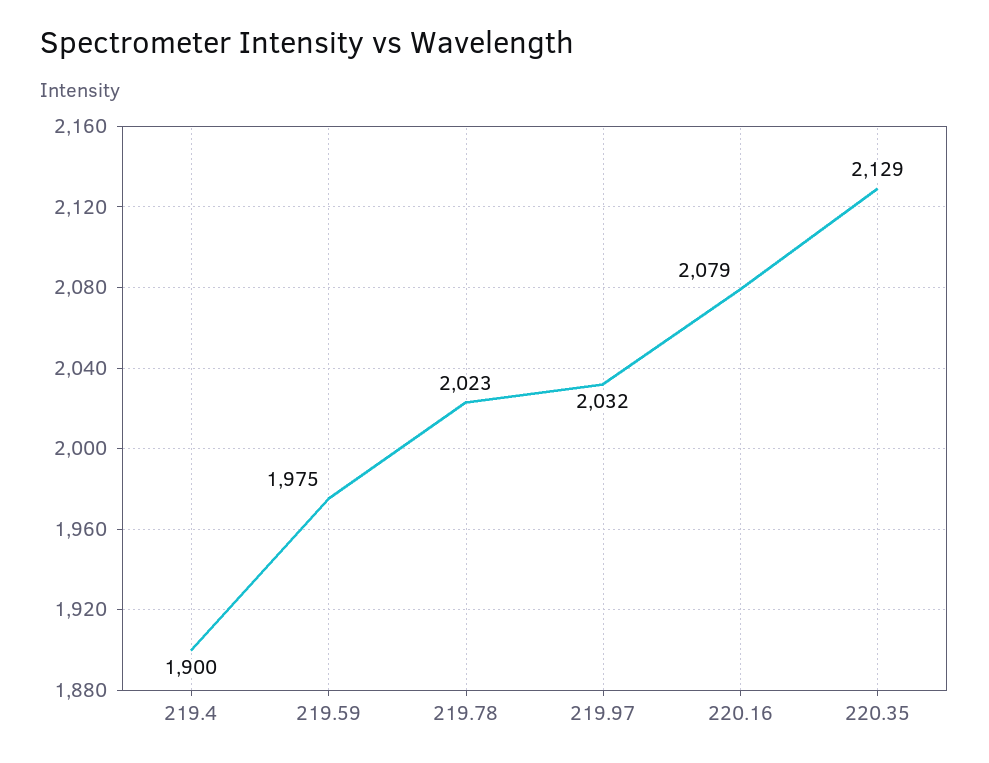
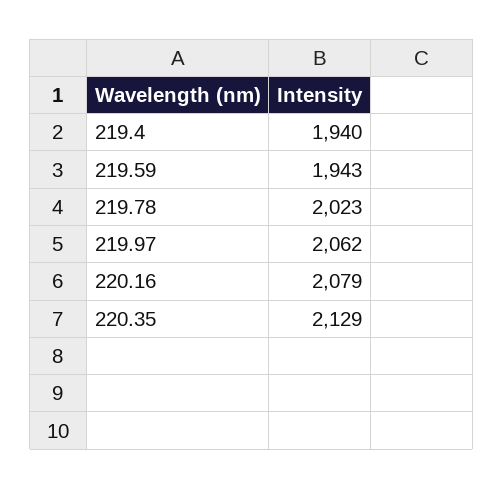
219.4: 1900 -> 1940
219.59: 1975 -> 1943
219.97: 2032 -> 2062

